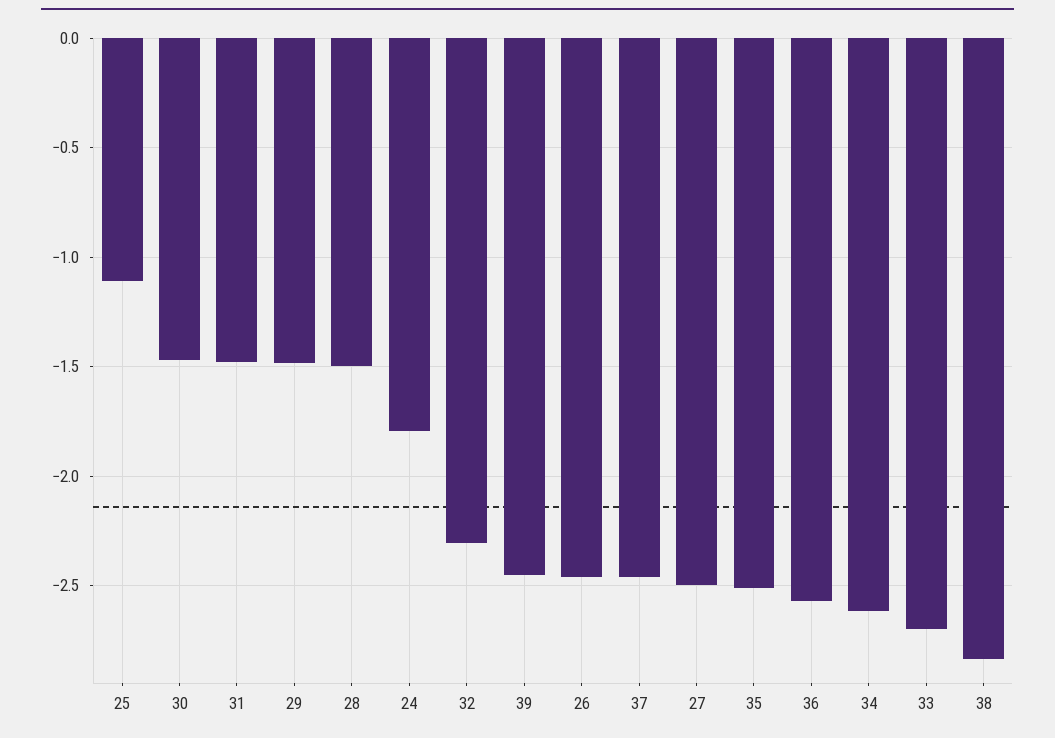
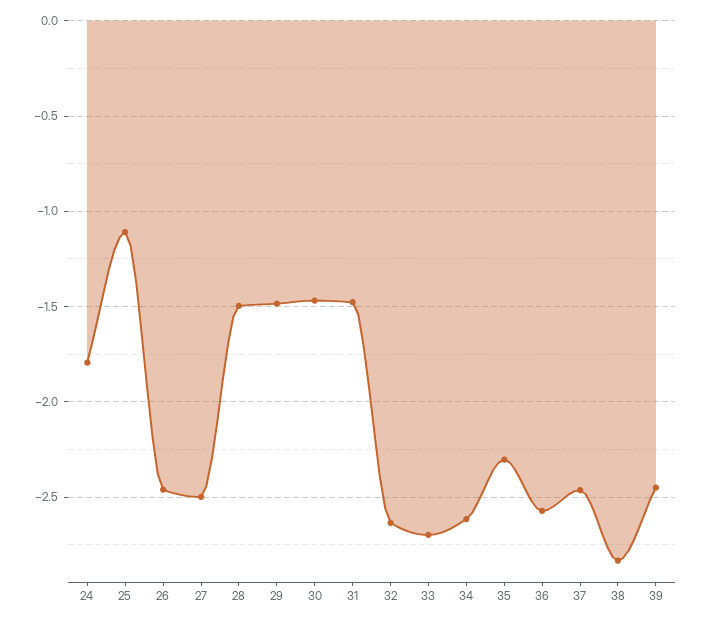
32: -2.3 -> -2.65
35: -2.5 -> -2.3

